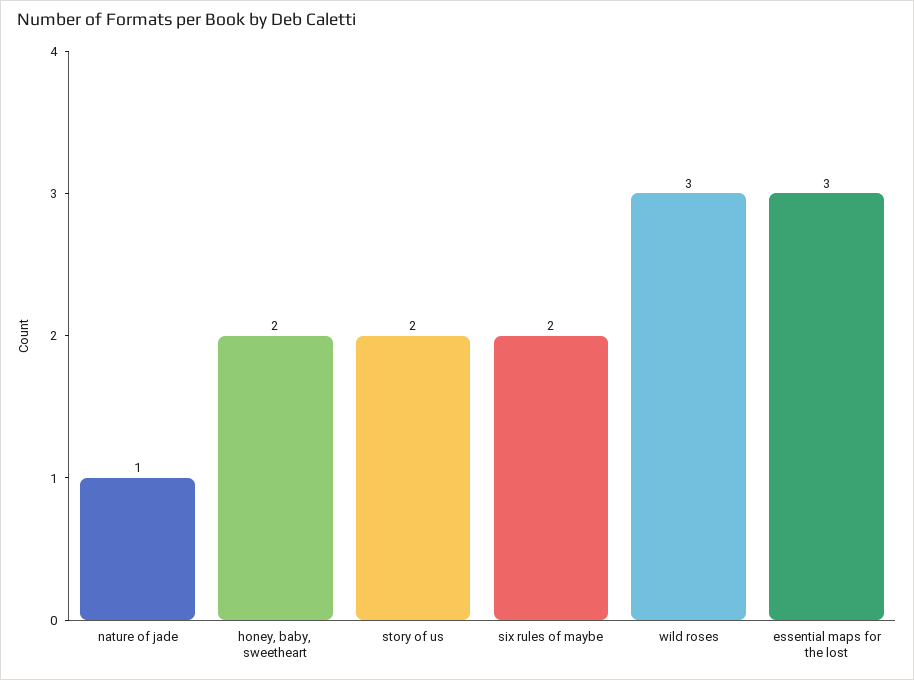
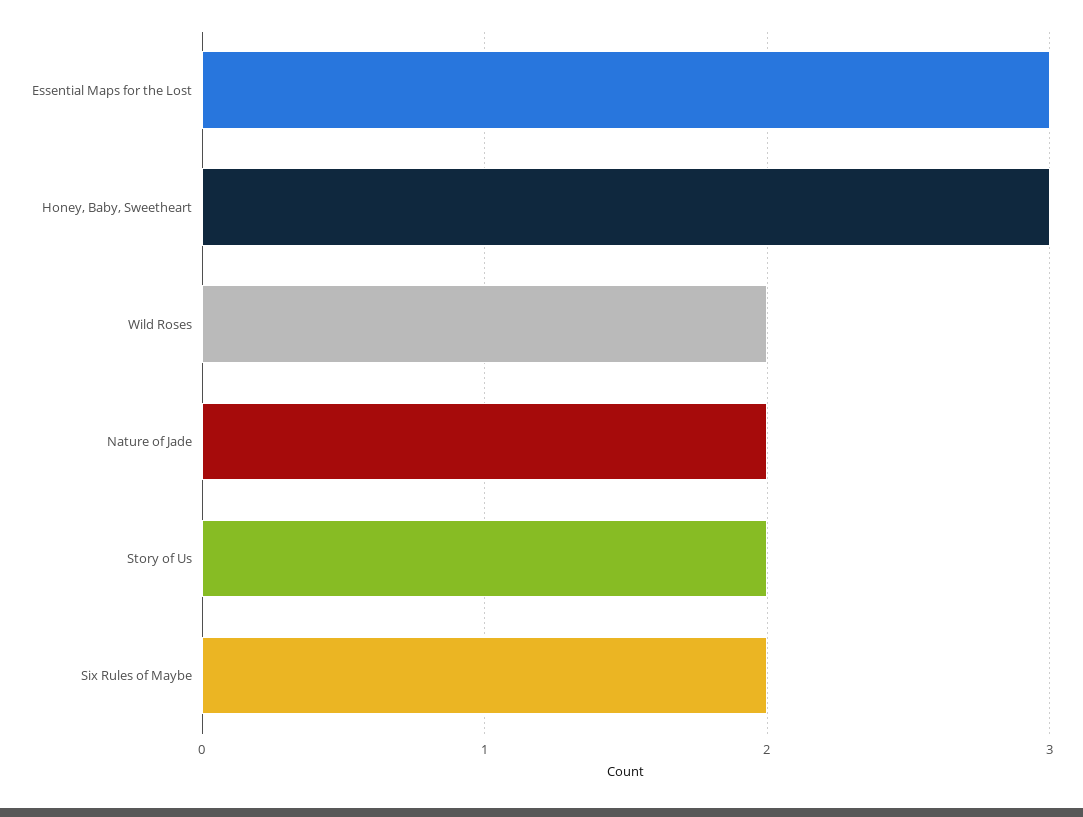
nature of jade: 1 -> 2
honey, baby, sweetheart: 2 -> 3
wild roses: 3 -> 2

